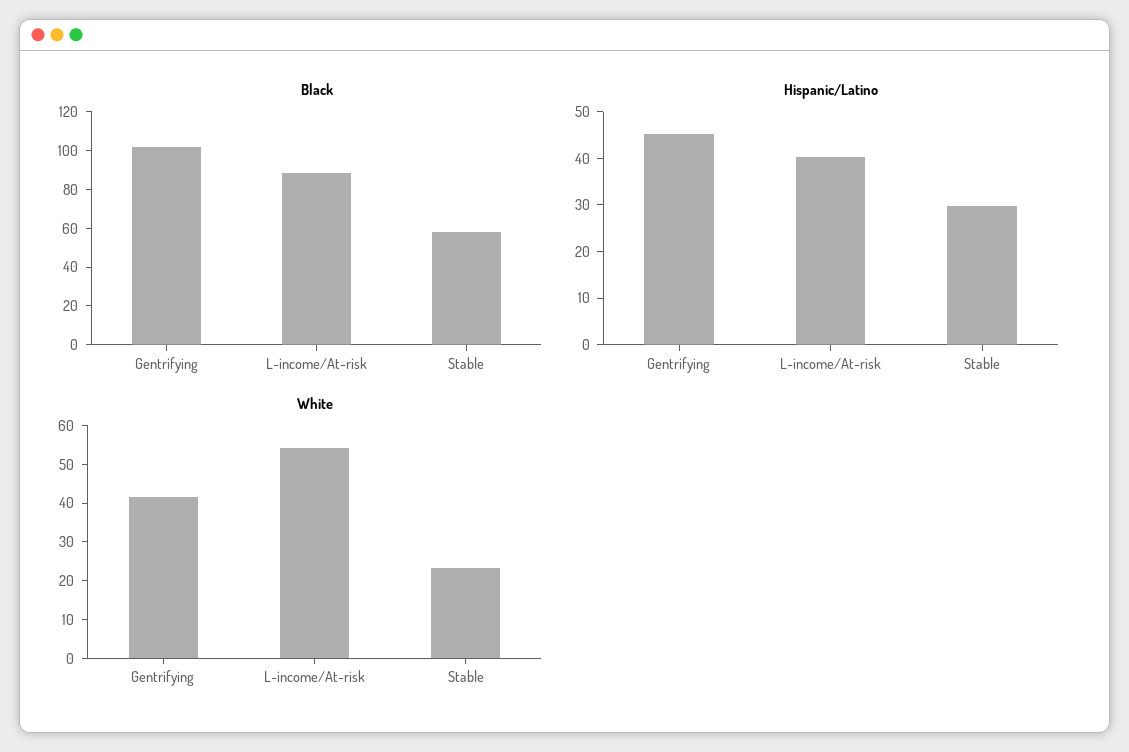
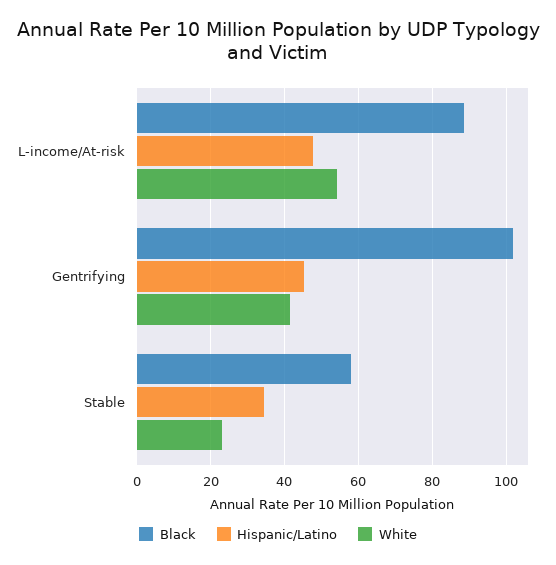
Hispanic/Latino, L-income/At-risk: 40 -> 48
Hispanic/Latino, Stable: 30 -> 34

